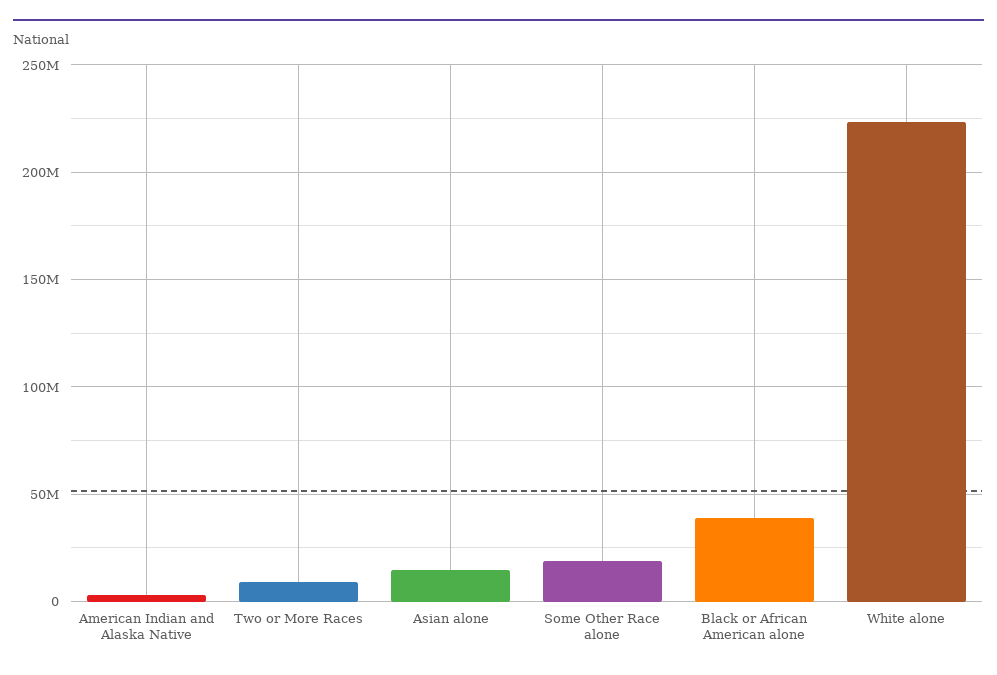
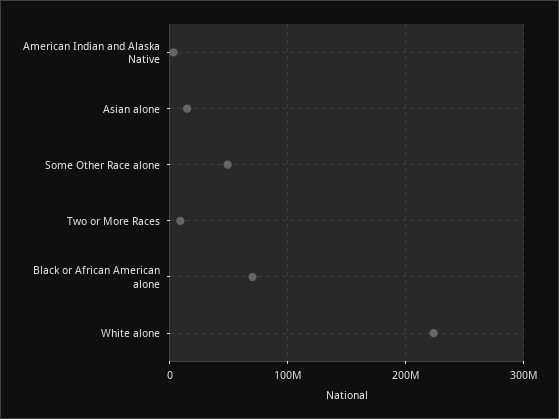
Some Other Race alone: 20000000 -> 50000000
Black or African American alone: 40000000 -> 70000000

